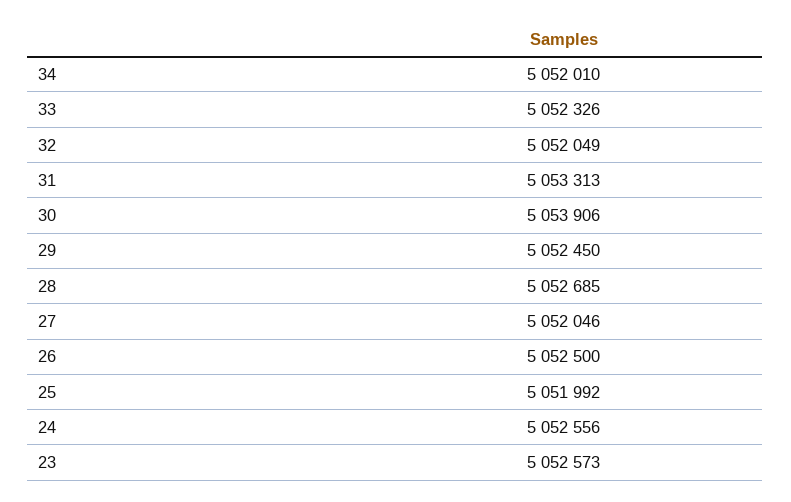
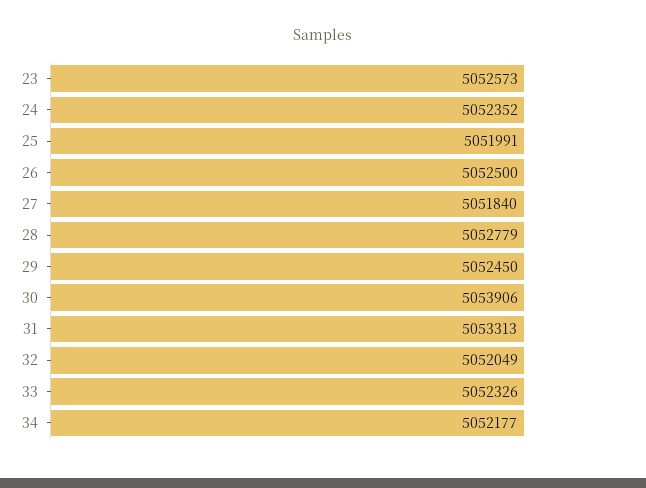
34: 5052010 -> 5052177
28: 5052685 -> 5052779
27: 5052046 -> 5051840
25: 5051992 -> 5051991
24: 5052556 -> 5052352

